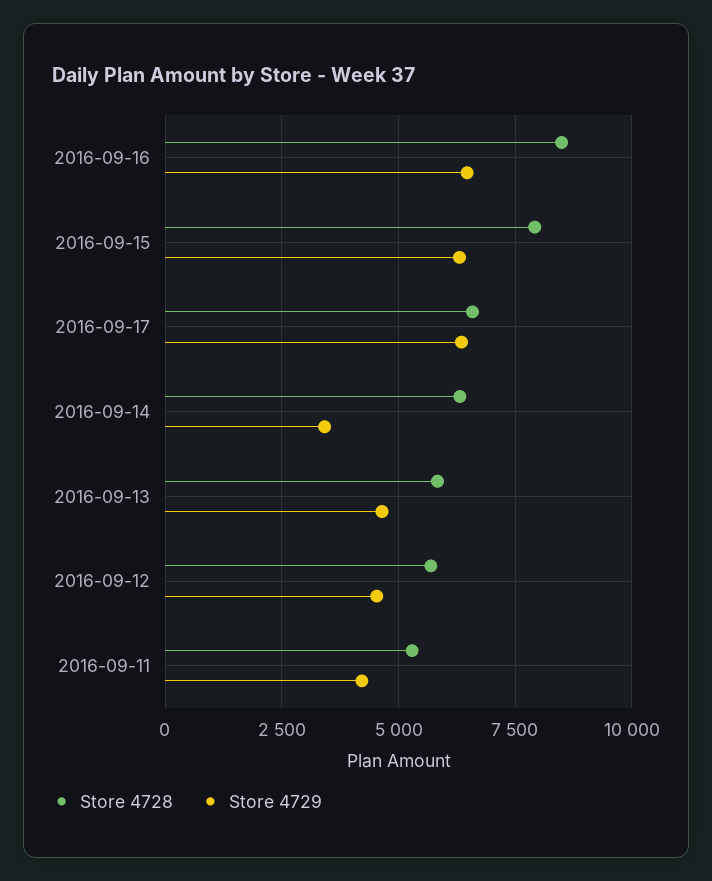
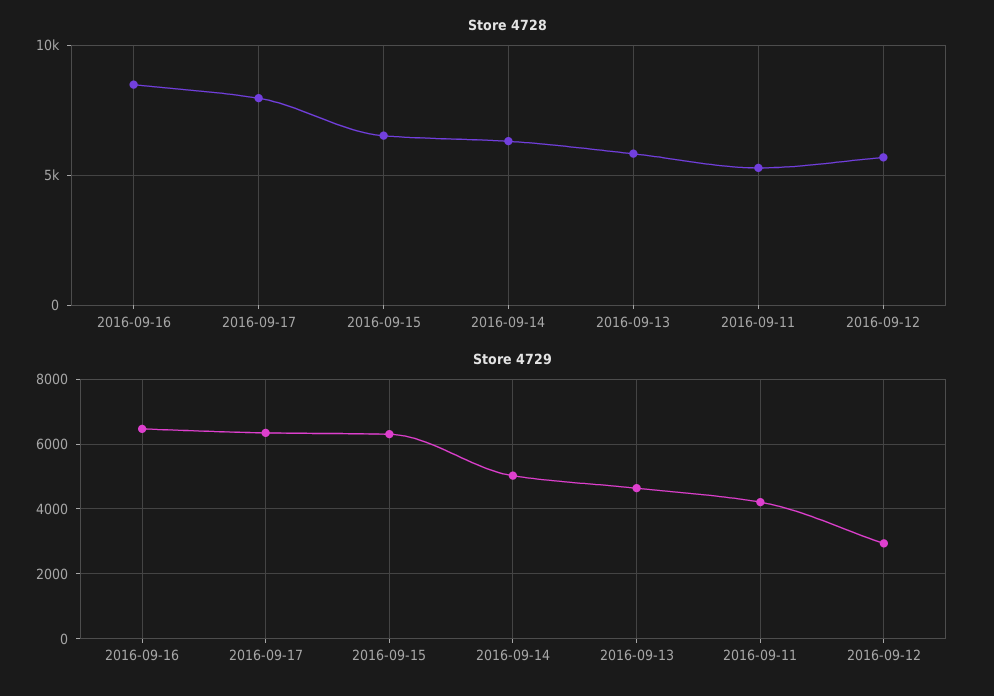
Store 4728, 2016-09-15: 8000 -> 6500
Store 4728, 2016-09-17: 6500 -> 8000
Store 4729, 2016-09-14: 3500 -> 5000
Store 4729, 2016-09-12: 4500 -> 3000

